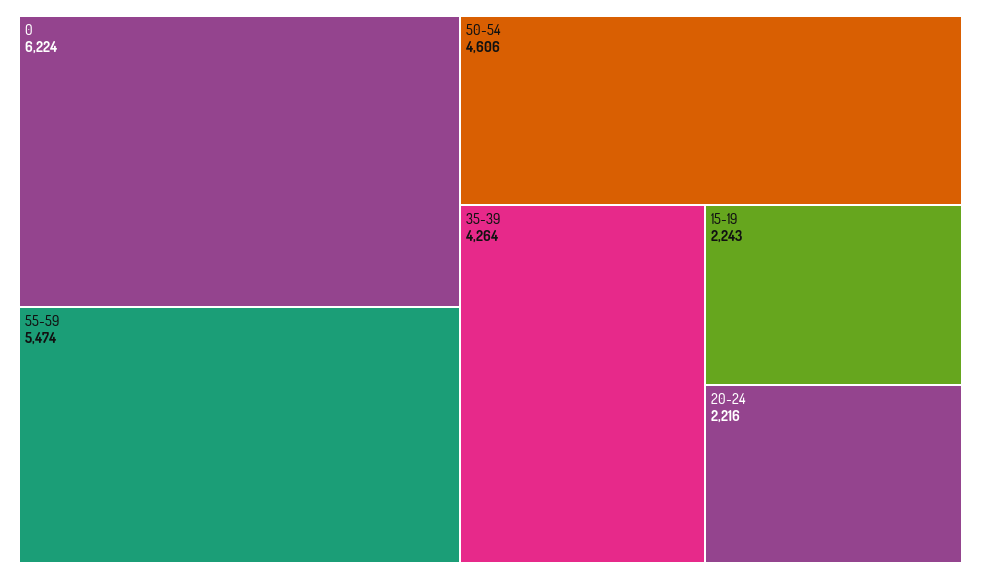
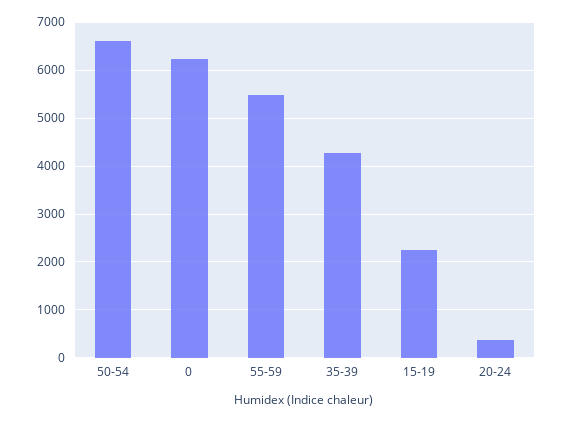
50-54: 4606 -> 6600
20-24: 2216 -> 400

